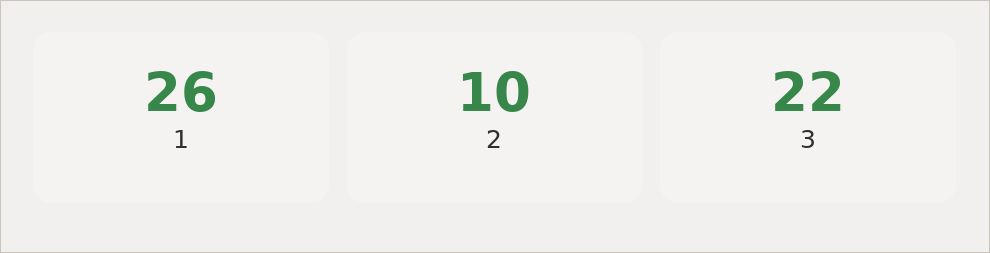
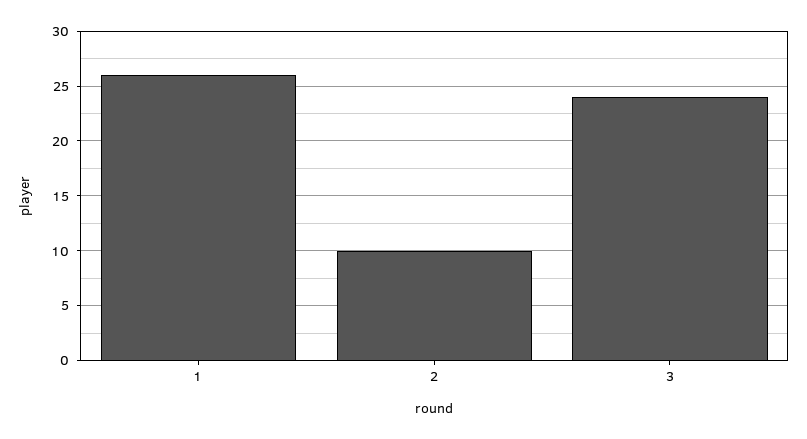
3: 22 -> 24

